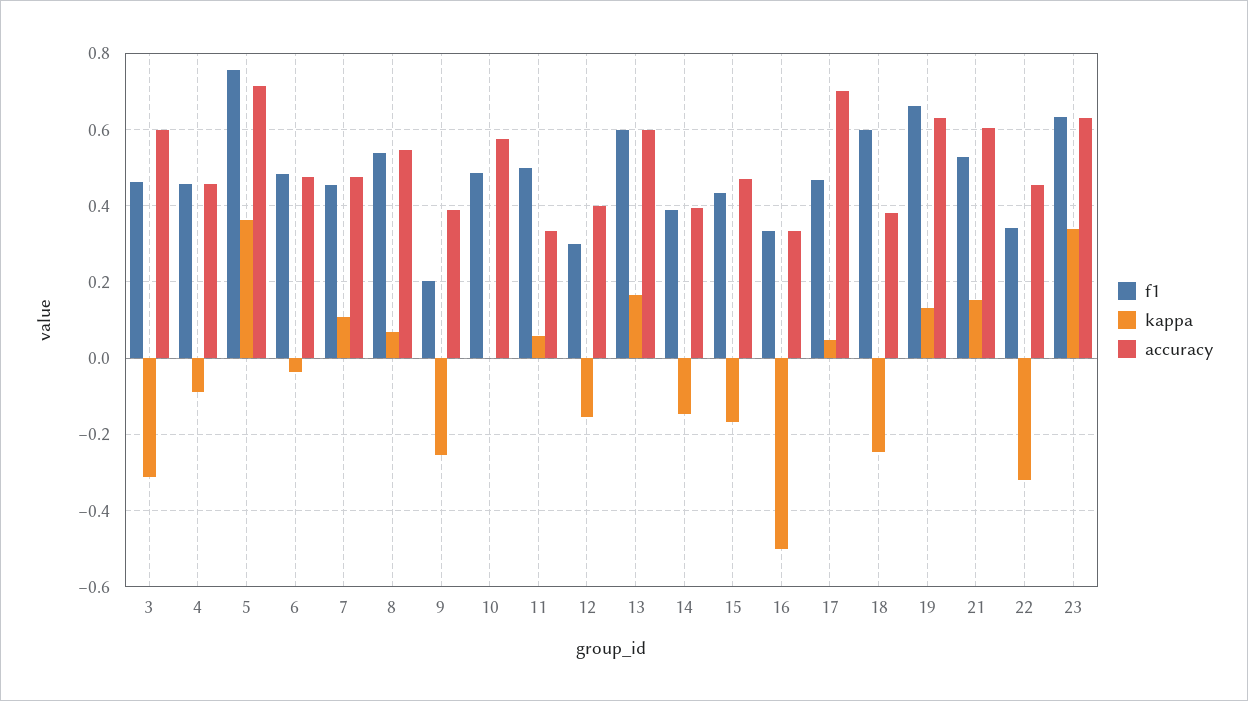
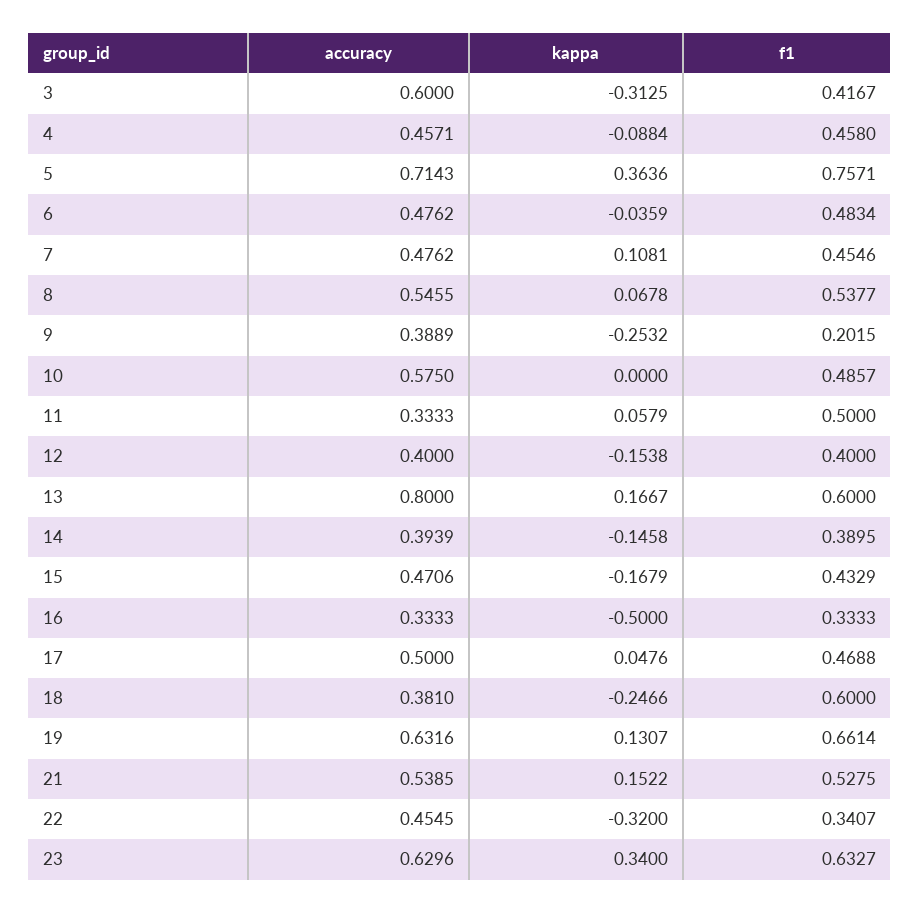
f1, 3: 0.46 -> 0.4167
f1, 12: 0.3 -> 0.4
accuracy, 13: 0.6 -> 0.8
accuracy, 17: 0.7 -> 0.5
accuracy, 21: 0.6 -> 0.5385

